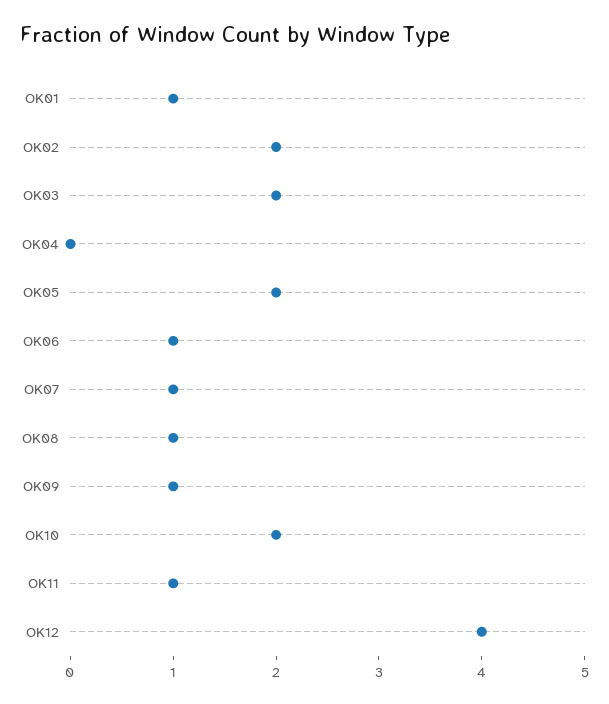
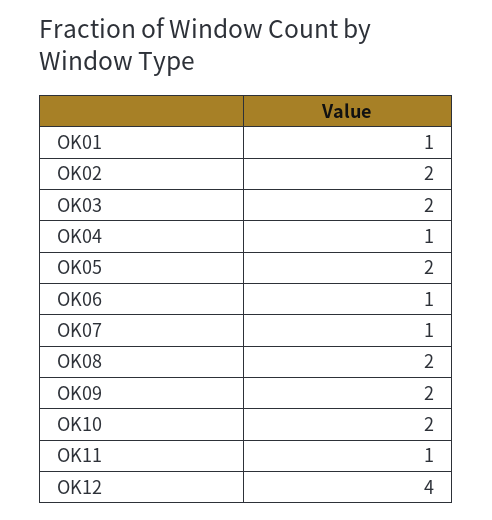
OK04: 0 -> 1
OK08: 1 -> 2
OK09: 1 -> 2

